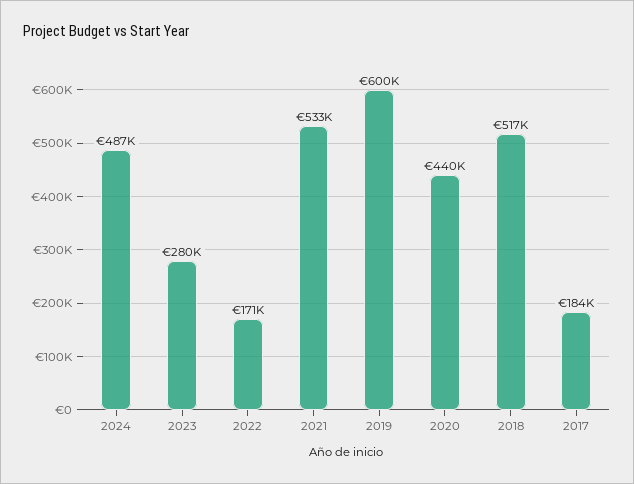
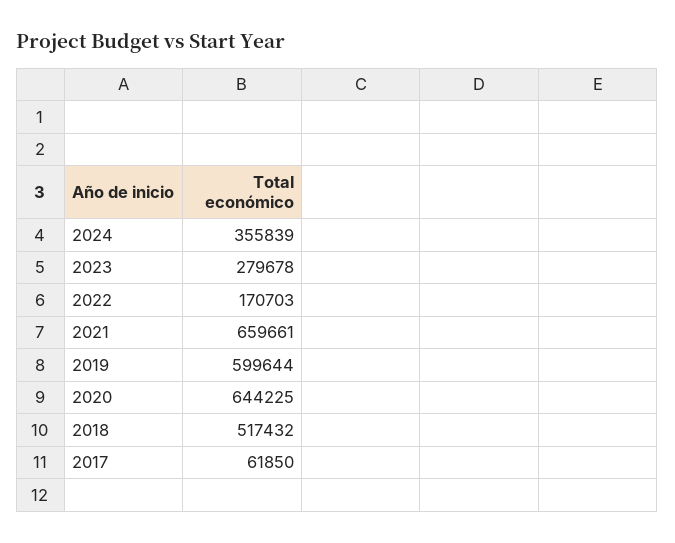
2024: 487000 -> 355839
2021: 533000 -> 659661
2020: 440000 -> 644225
2017: 184000 -> 61850

